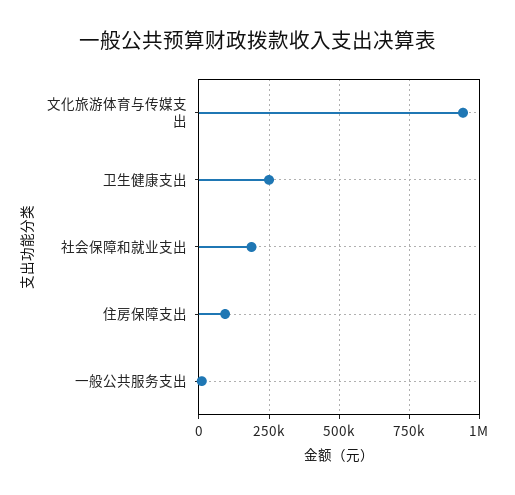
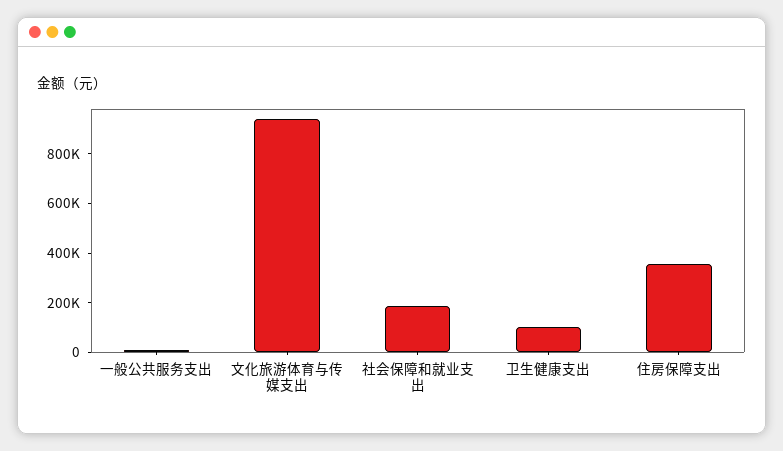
卫生健康支出: 250000 -> 100000
住房保障支出: 100000 -> 350000

